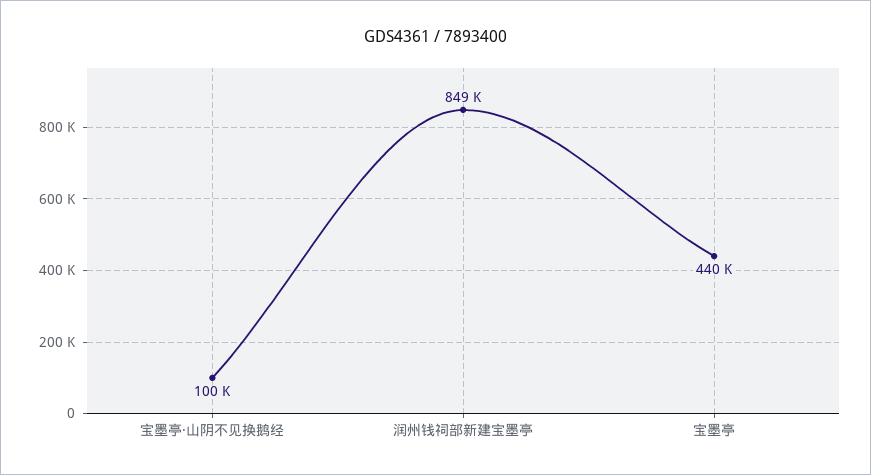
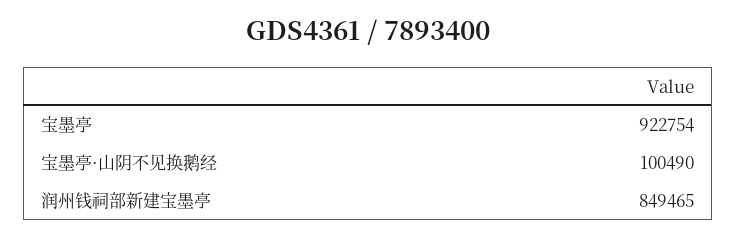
宝墨亭: 440000 -> 922754

